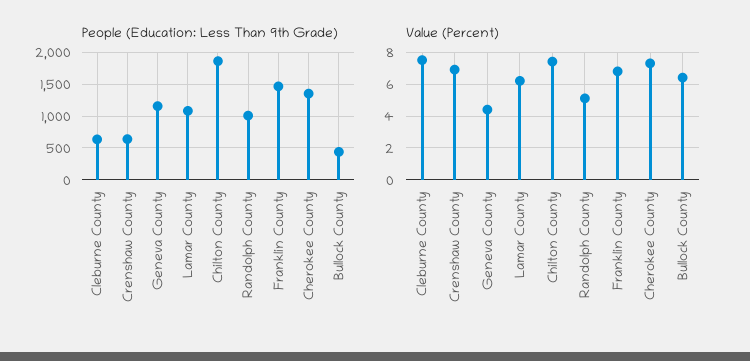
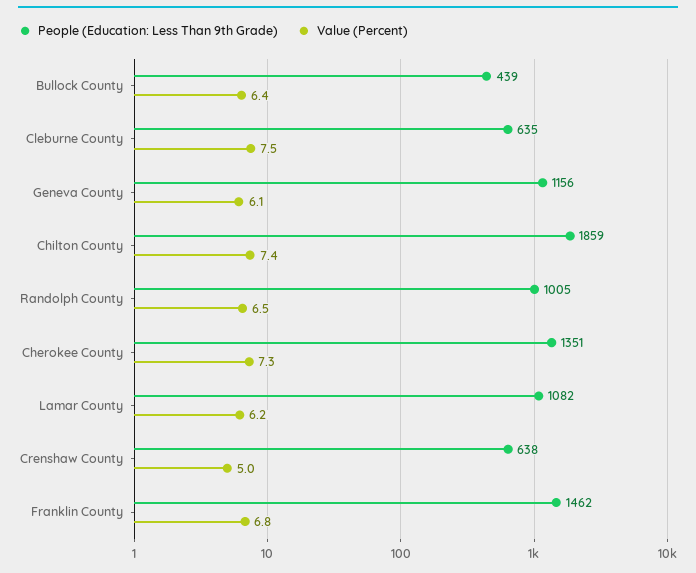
Value (Percent), Crenshaw County: 7 -> 5
Value (Percent), Geneva County: 4.5 -> 6.1
Value (Percent), Randolph County: 5 -> 6.5

